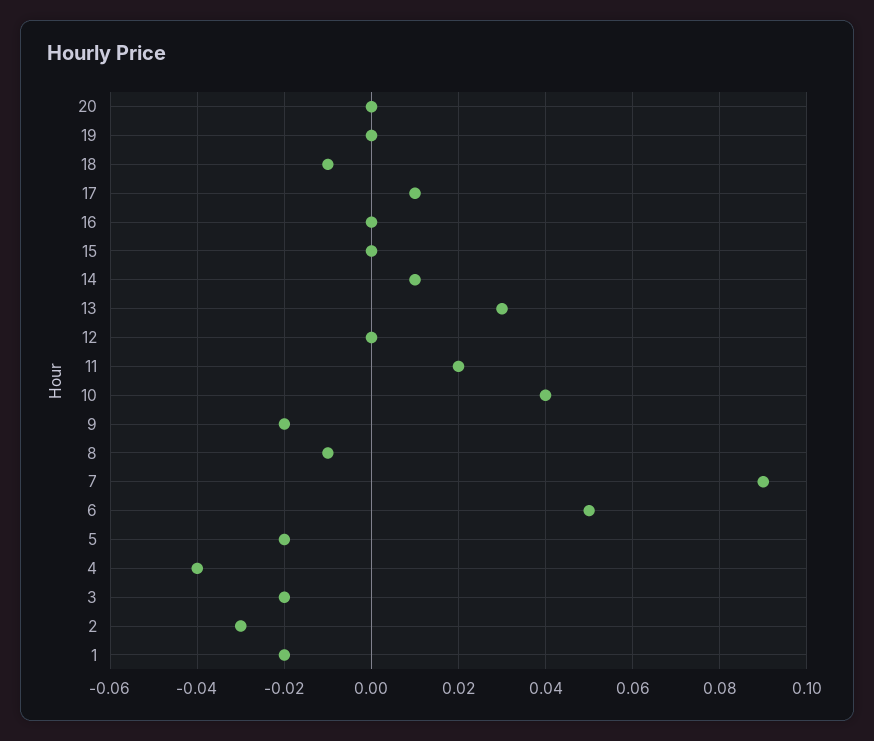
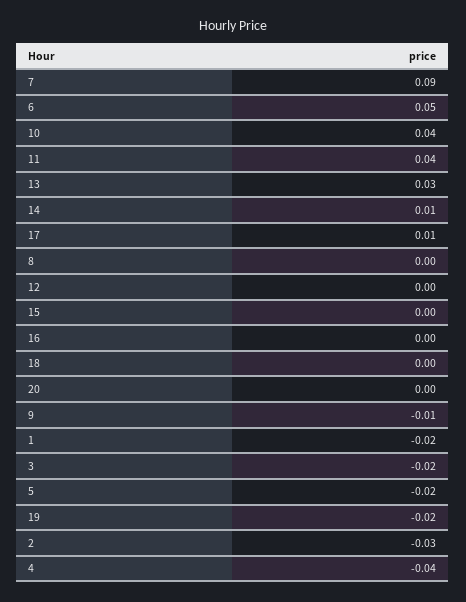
19: 0 -> -0.02
18: -0.01 -> 0
11: 0.02 -> 0.04
9: -0.02 -> -0.01
8: -0.01 -> 0

